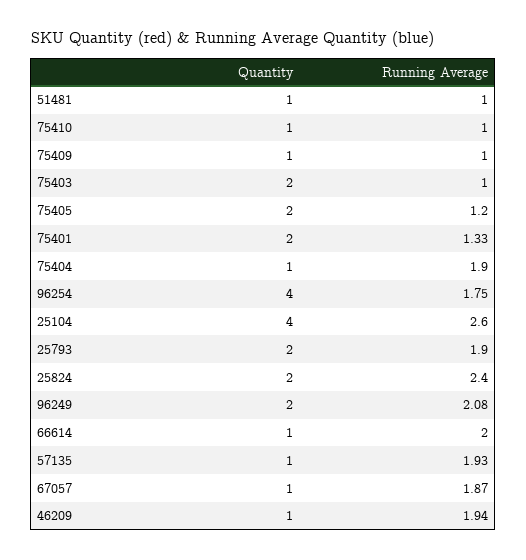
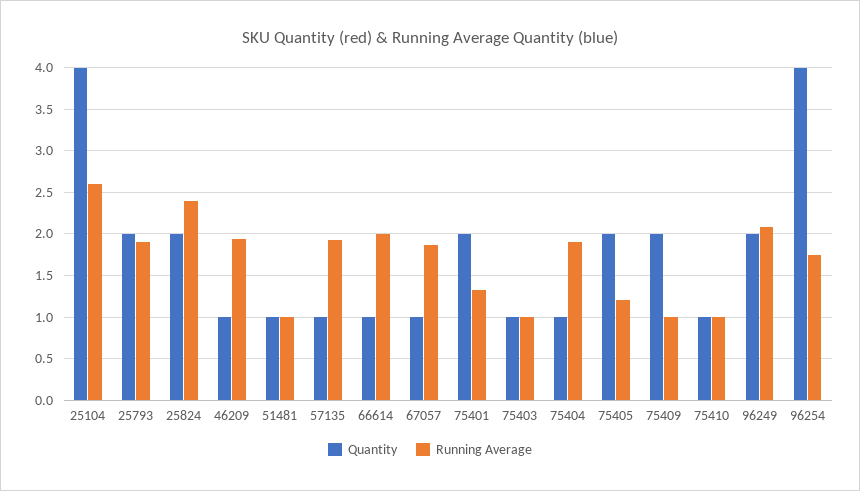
Quantity, 75409: 1 -> 2
Quantity, 75403: 2 -> 1

